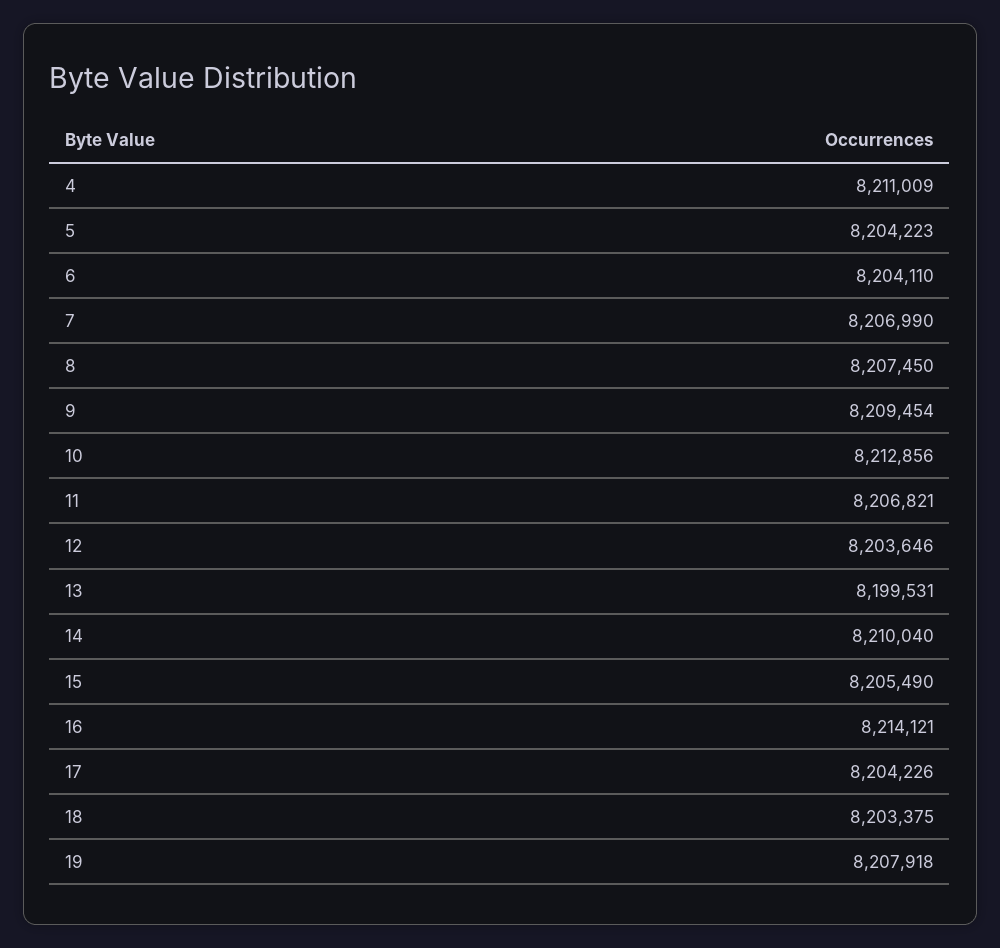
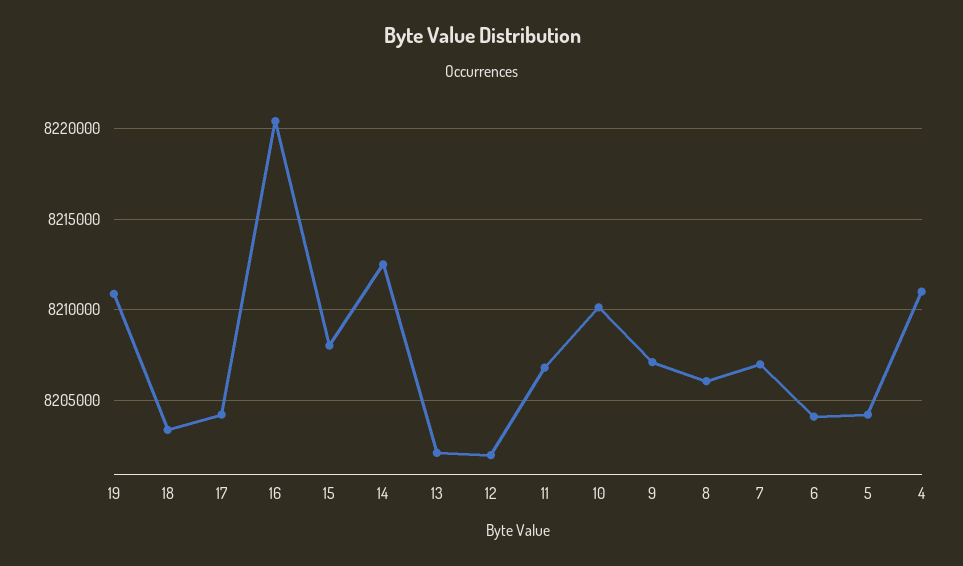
8: 8207450 -> 8206000
9: 8209454 -> 8207000
10: 8212856 -> 8210000
12: 8203646 -> 8202000
13: 8199531 -> 8202000
14: 8210040 -> 8212500
15: 8205490 -> 8208000
16: 8214121 -> 8220500
19: 8207918 -> 8211000

